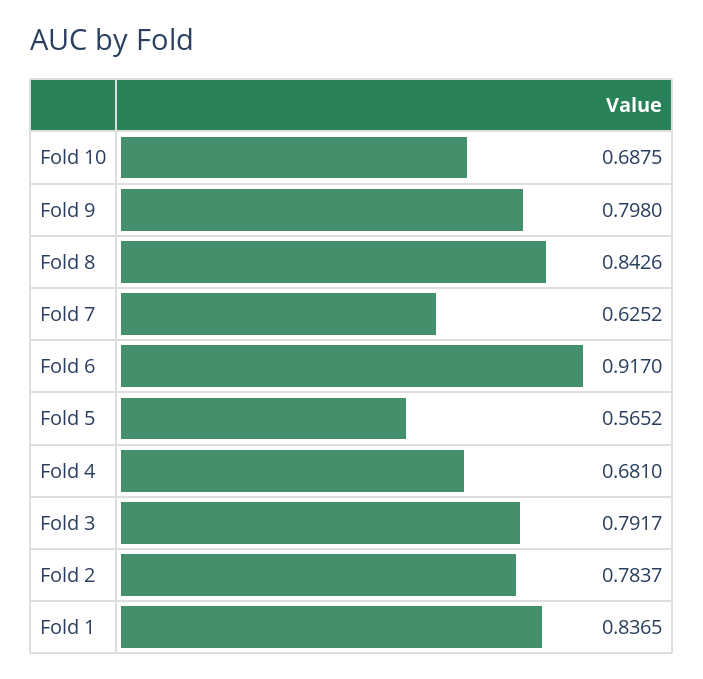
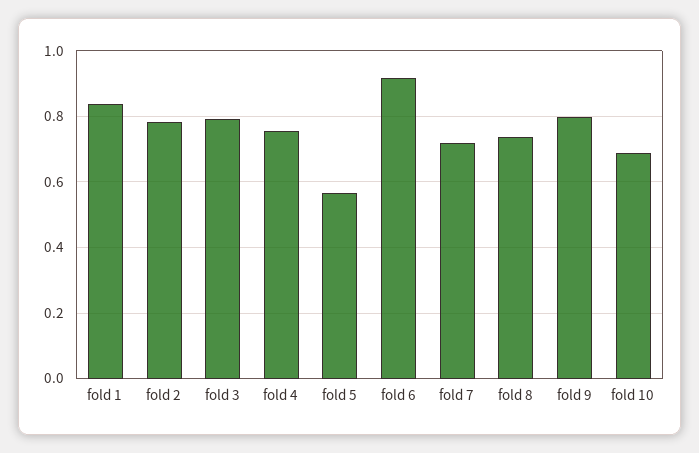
Fold 8: 0.8426 -> 0.74
Fold 7: 0.6252 -> 0.72
Fold 4: 0.681 -> 0.76

